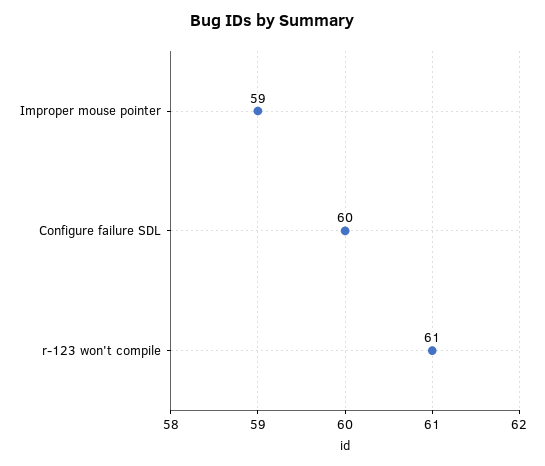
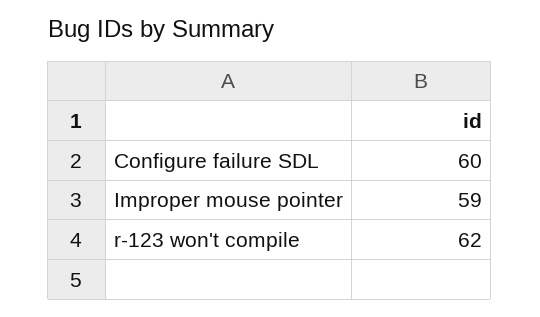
r-123 won't compile: 61 -> 62

